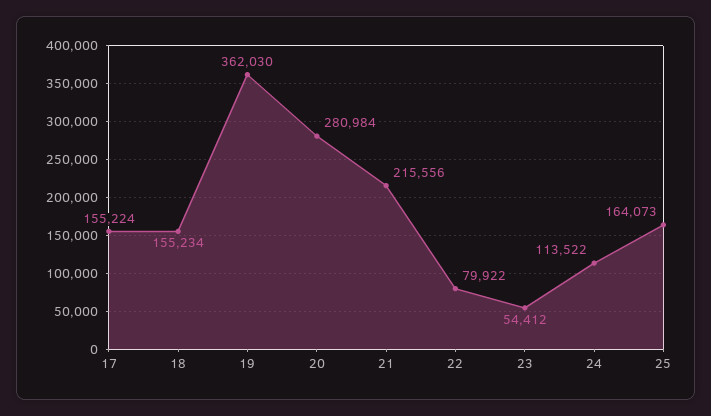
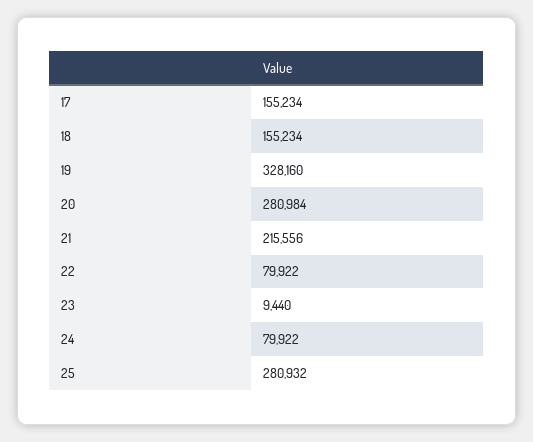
17: 155224 -> 155234
19: 362030 -> 328160
23: 54412 -> 9440
24: 113522 -> 79922
25: 164073 -> 280932

